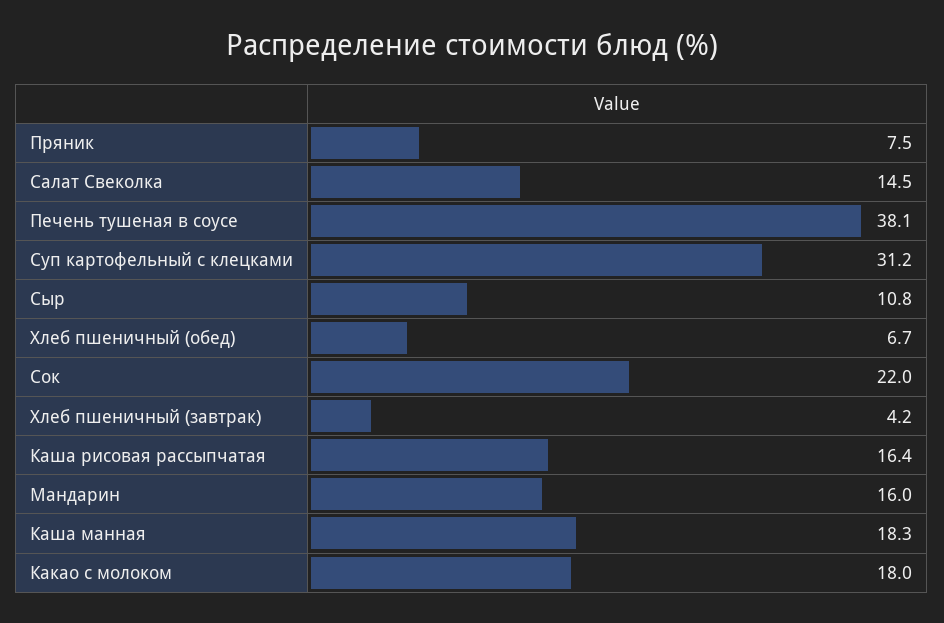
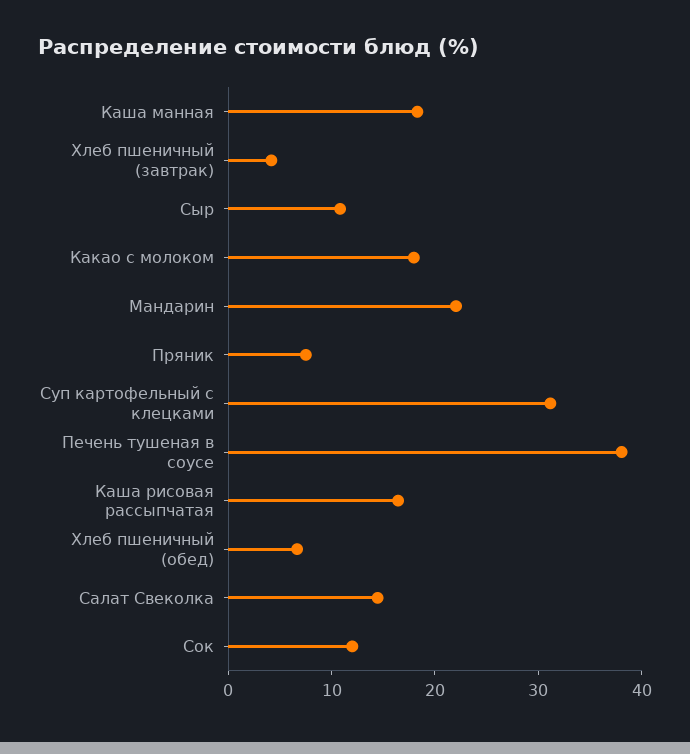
Сок: 22 -> 12
Мандарин: 16 -> 22

